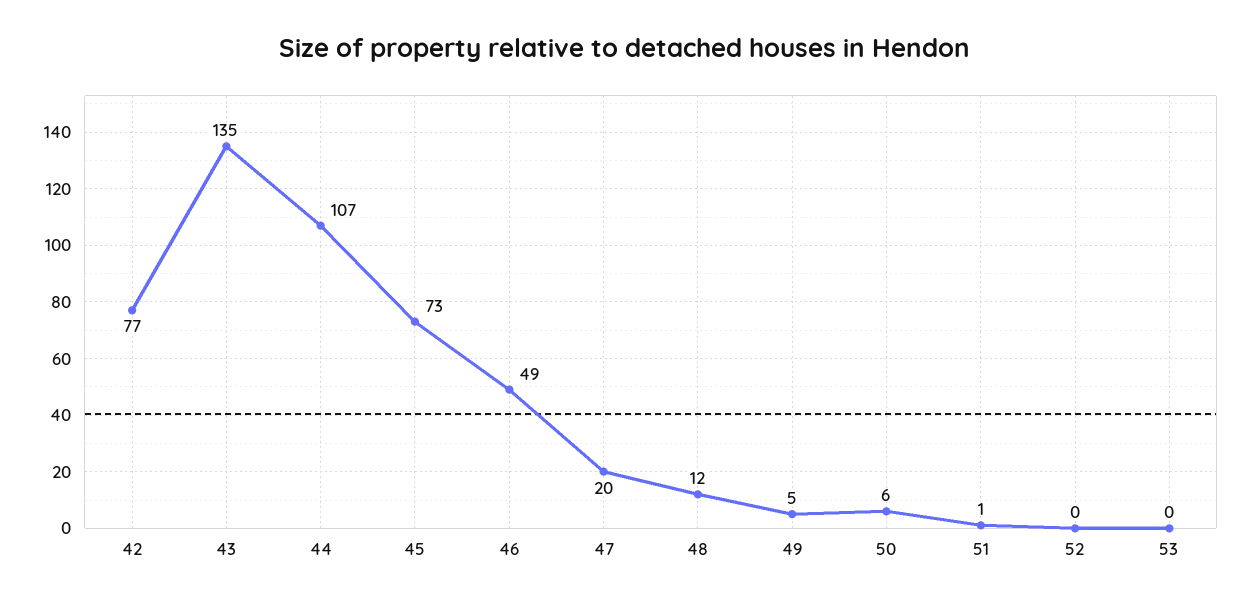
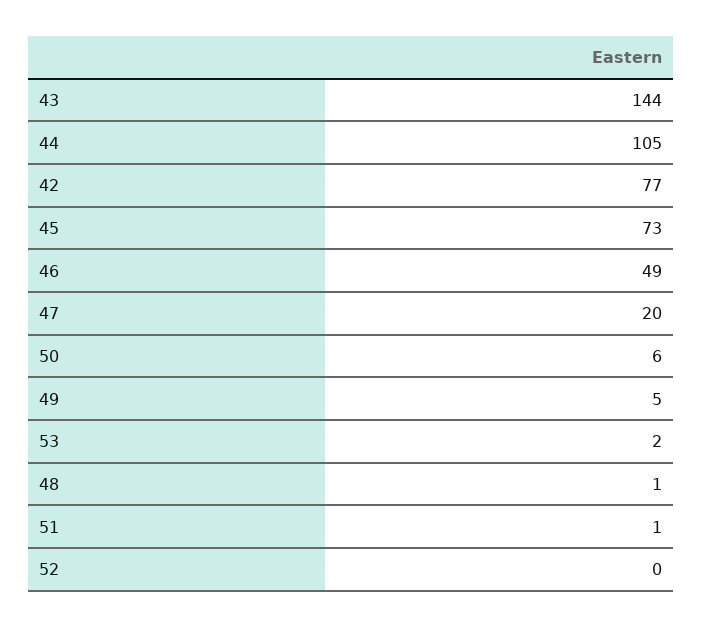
43: 135 -> 144
44: 107 -> 105
48: 12 -> 1
53: 0 -> 2

